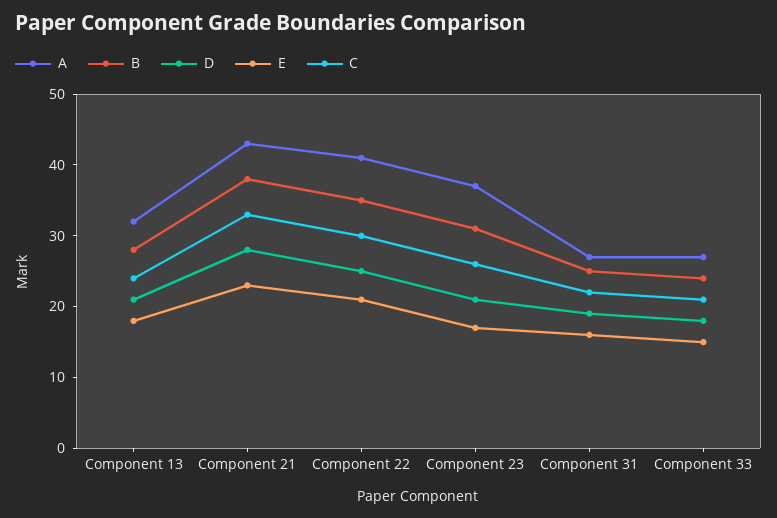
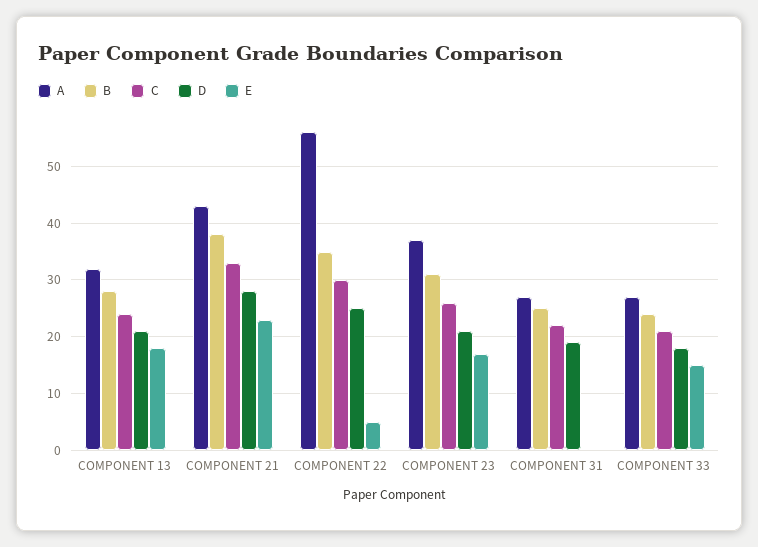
A, Component 22: 40 -> 55
E, Component 22: 20 -> 5
E, Component 31: 15 -> 0

